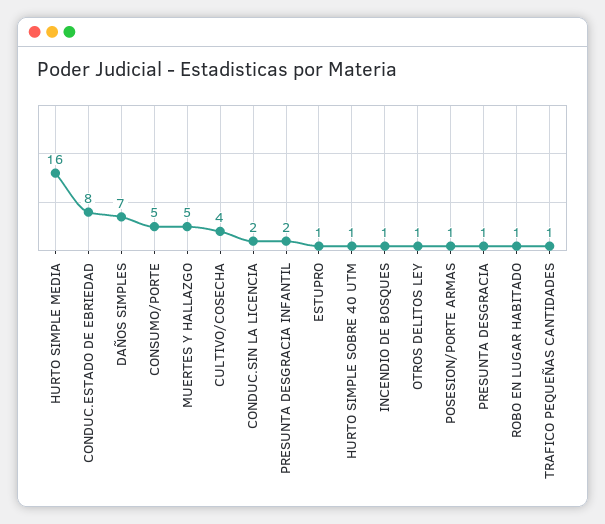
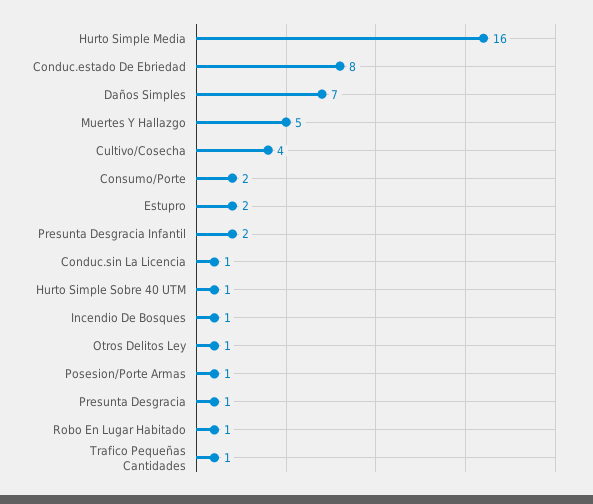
CONSUMO/PORTE: 5 -> 2
CONDUC.SIN LA LICENCIA: 2 -> 1
ESTUPRO: 1 -> 2

